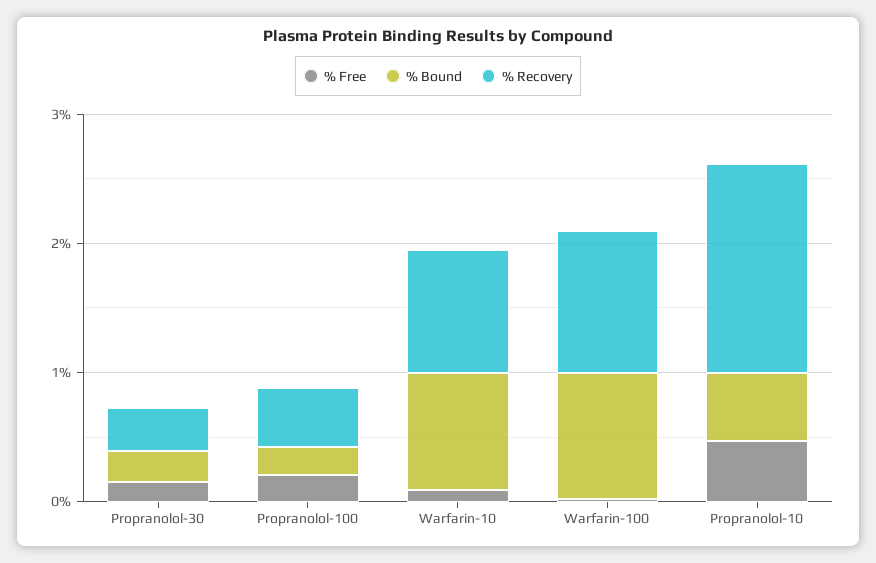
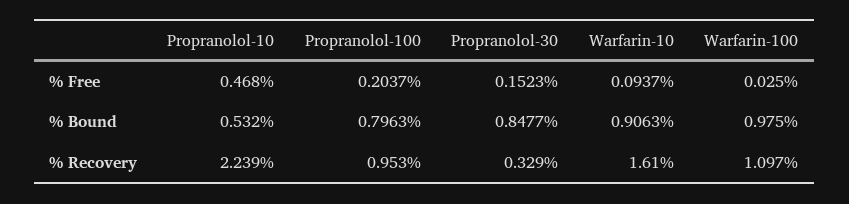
% Bound, Propranolol-30: 0.2 -> 0.8477
% Bound, Propranolol-100: 0.2 -> 0.7963
% Recovery, Propranolol-100: 0.4 -> 0.953
% Recovery, Warfarin-10: 1 -> 1.61
% Recovery, Propranolol-10: 1.6 -> 2.239

